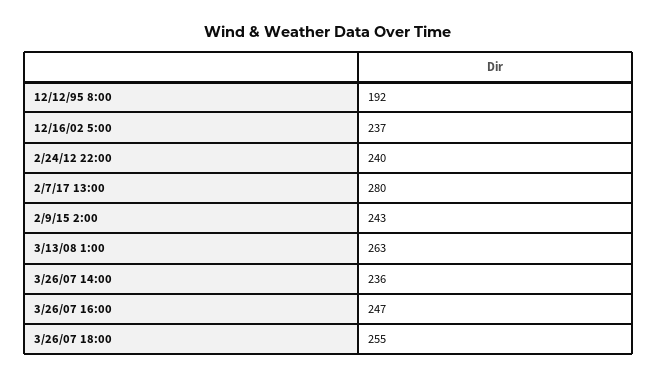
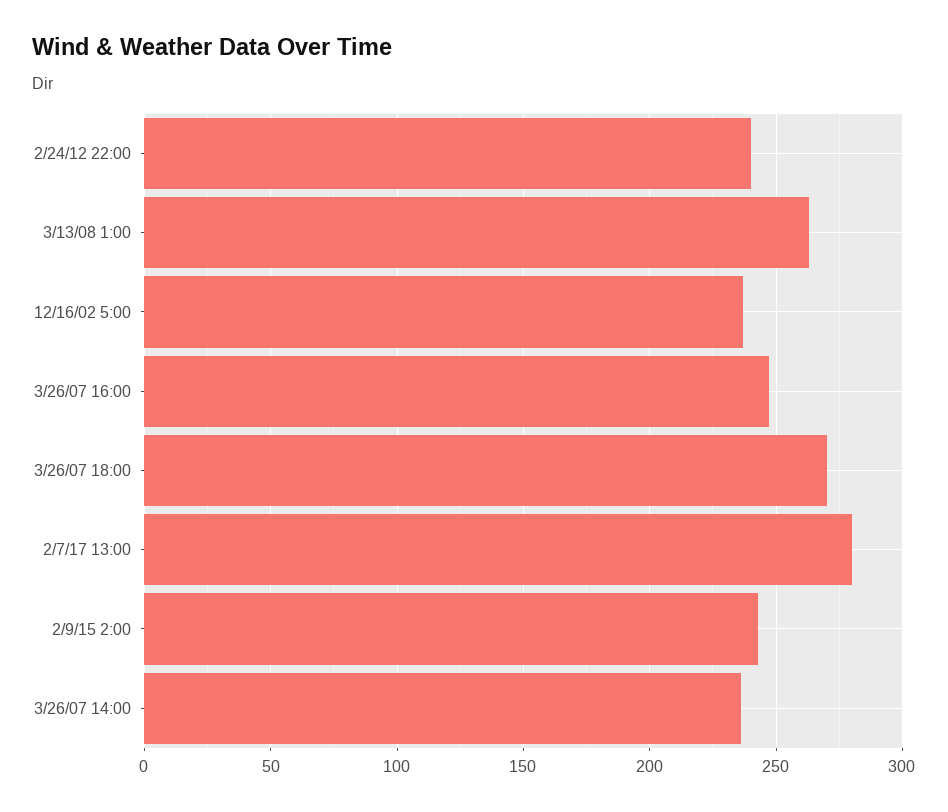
12/12/95 8:00: 192 -> none
3/26/07 18:00: 255 -> 270

